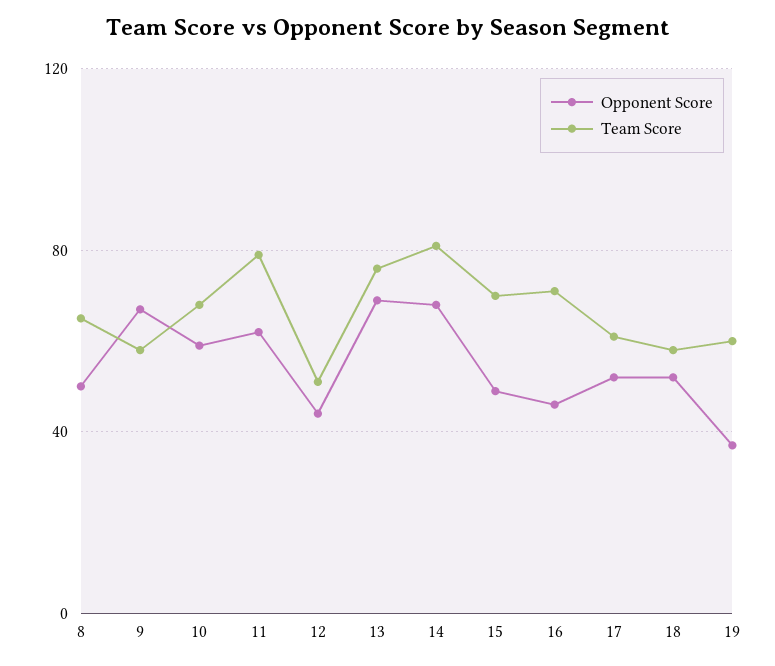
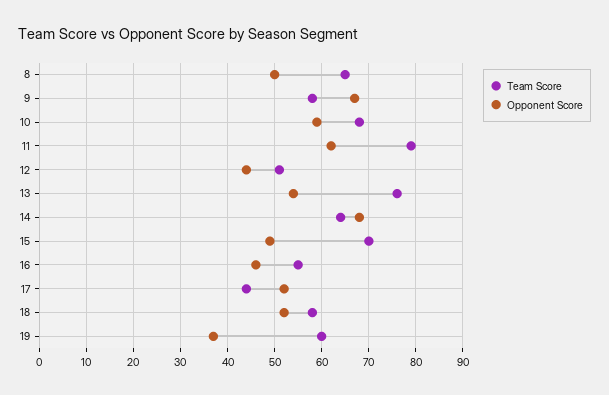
Opponent Score, 13: 70 -> 55
Team Score, 14: 80 -> 65
Team Score, 16: 70 -> 55
Team Score, 17: 60 -> 45

